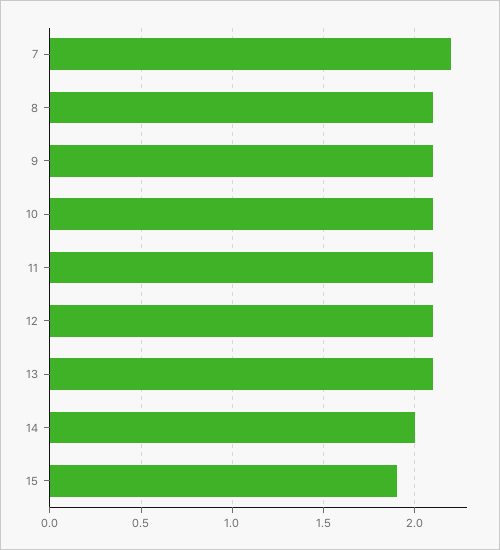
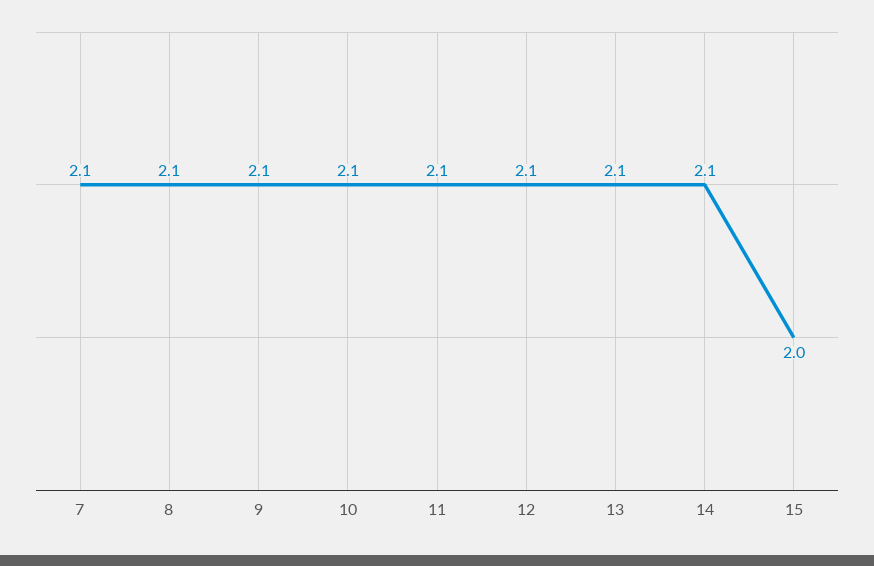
7: 2.2 -> 2.1
14: 2 -> 2.1
15: 1.9 -> 2

